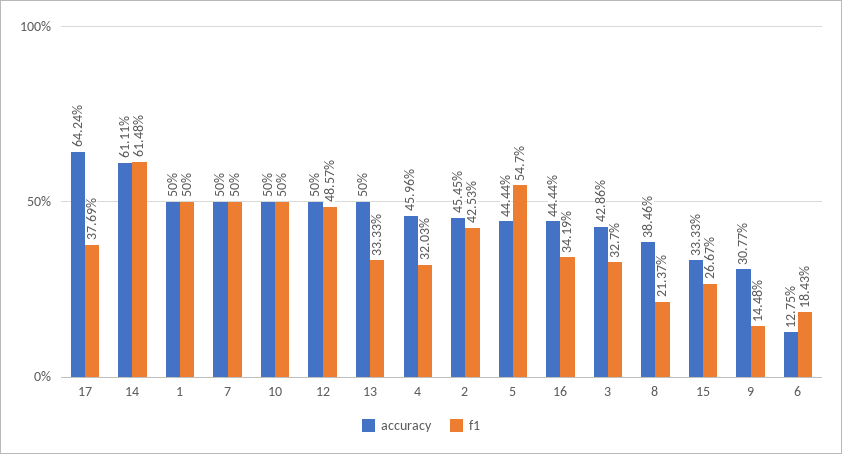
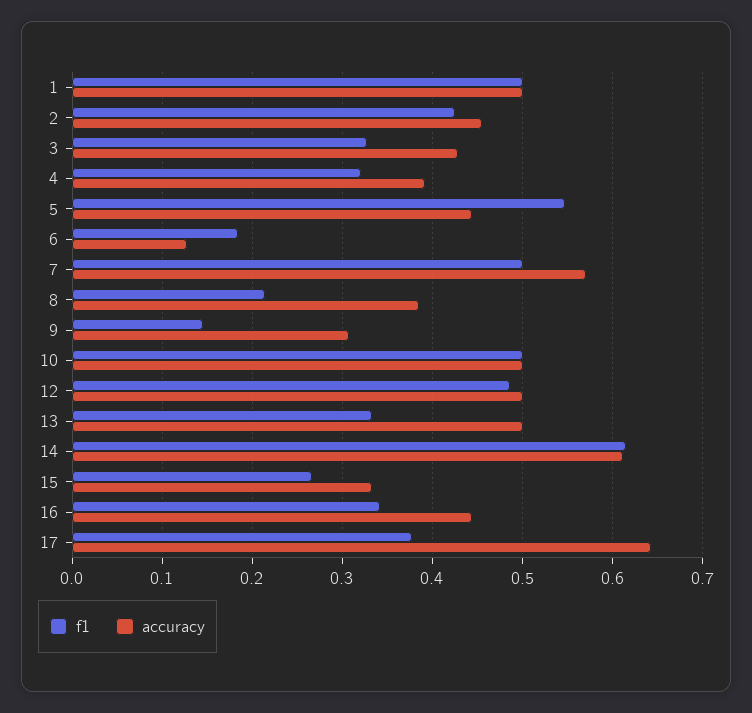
accuracy, 7: 0.5 -> 0.57
accuracy, 4: 0.4596 -> 0.39

